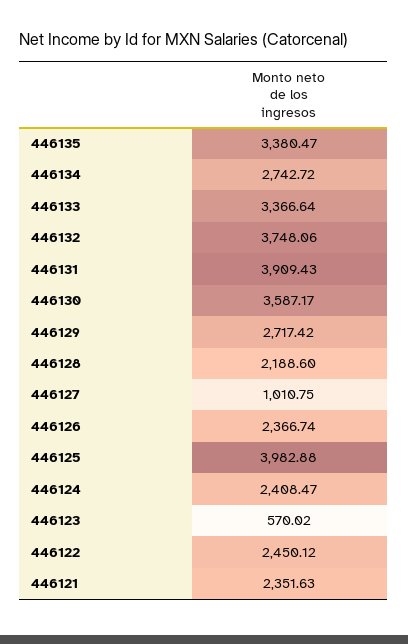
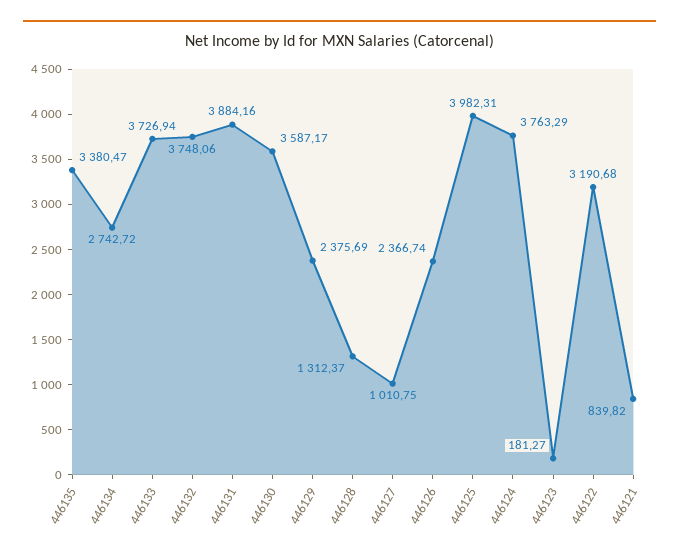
446133: 3366.64 -> 3726.94
446131: 3909.43 -> 3884.16
446129: 2717.42 -> 2375.69
446128: 2188.6 -> 1312.37
446125: 3982.88 -> 3982.31
446124: 2408.47 -> 3763.29
446123: 570.02 -> 181.27
446122: 2450.12 -> 3190.68
446121: 2351.63 -> 839.82

